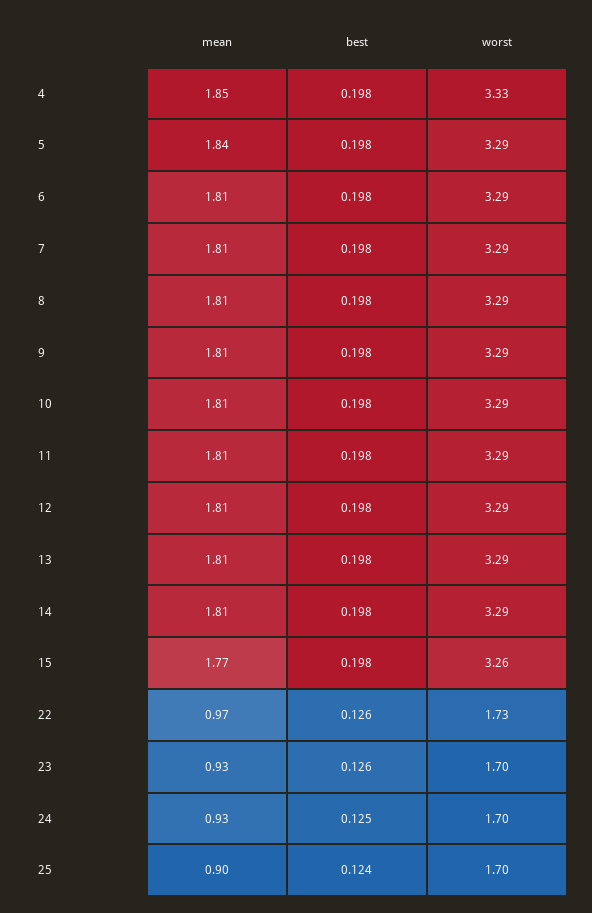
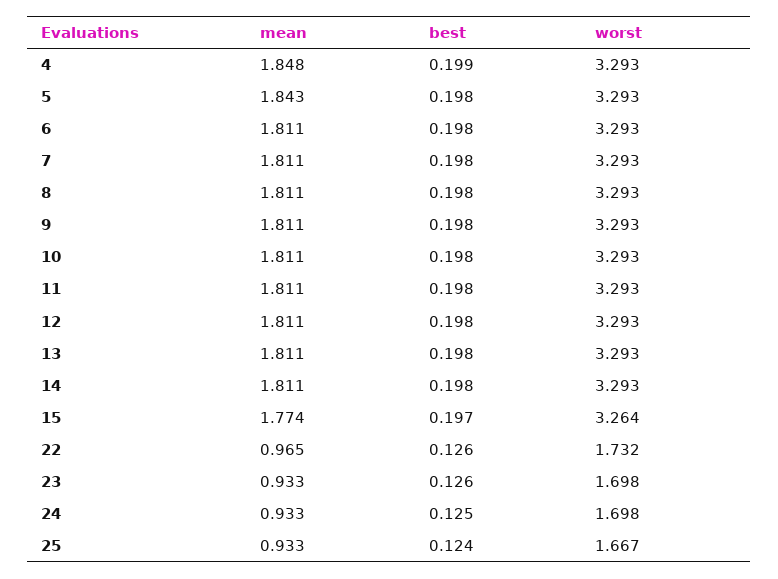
best, 4: 0.198 -> 0.199
worst, 4: 3.33 -> 3.293
best, 15: 0.198 -> 0.197
mean, 25: 0.9 -> 0.933
worst, 25: 1.7 -> 1.667

